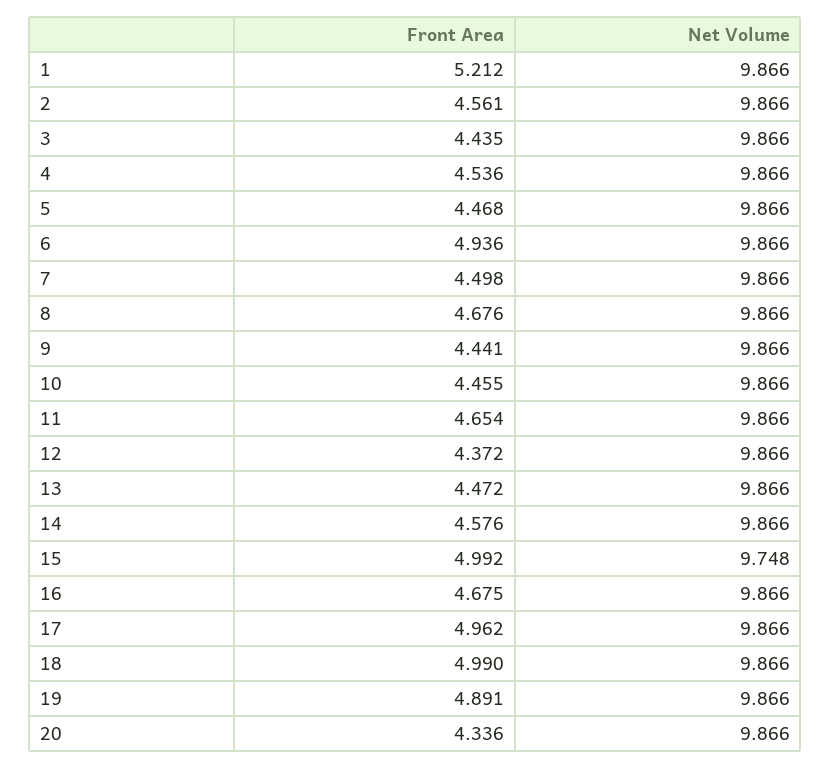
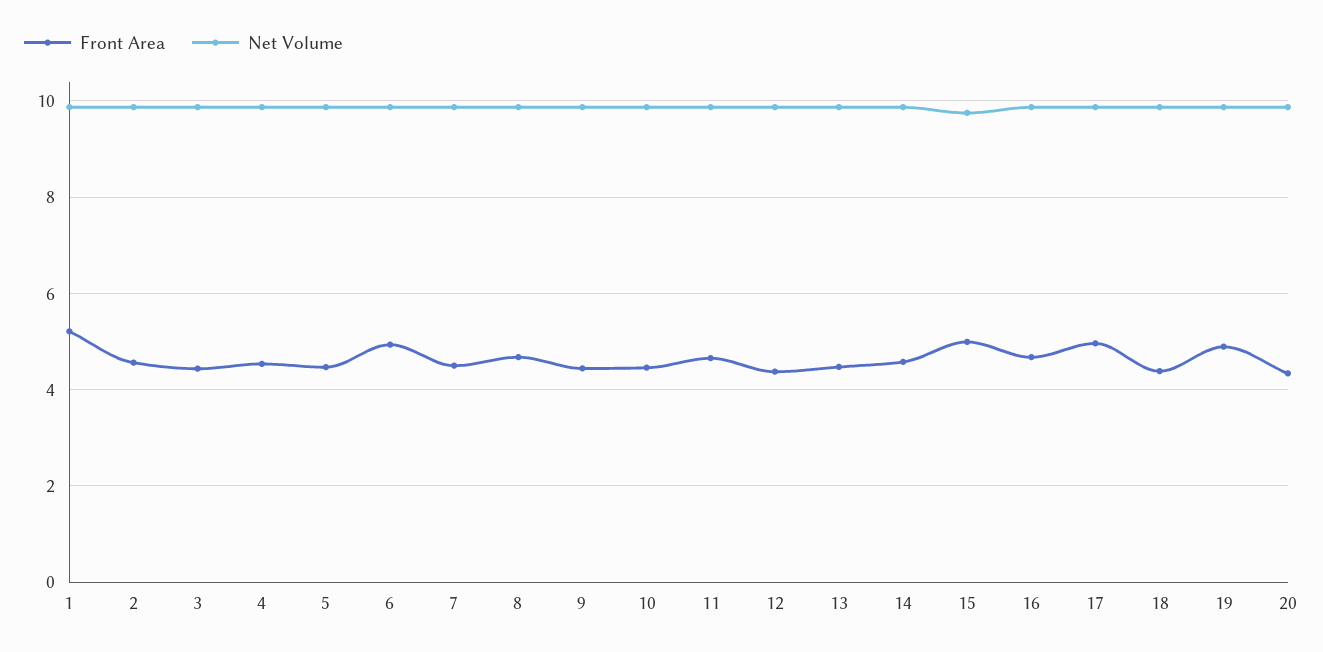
Front Area, 18: 4.99 -> 4.4

